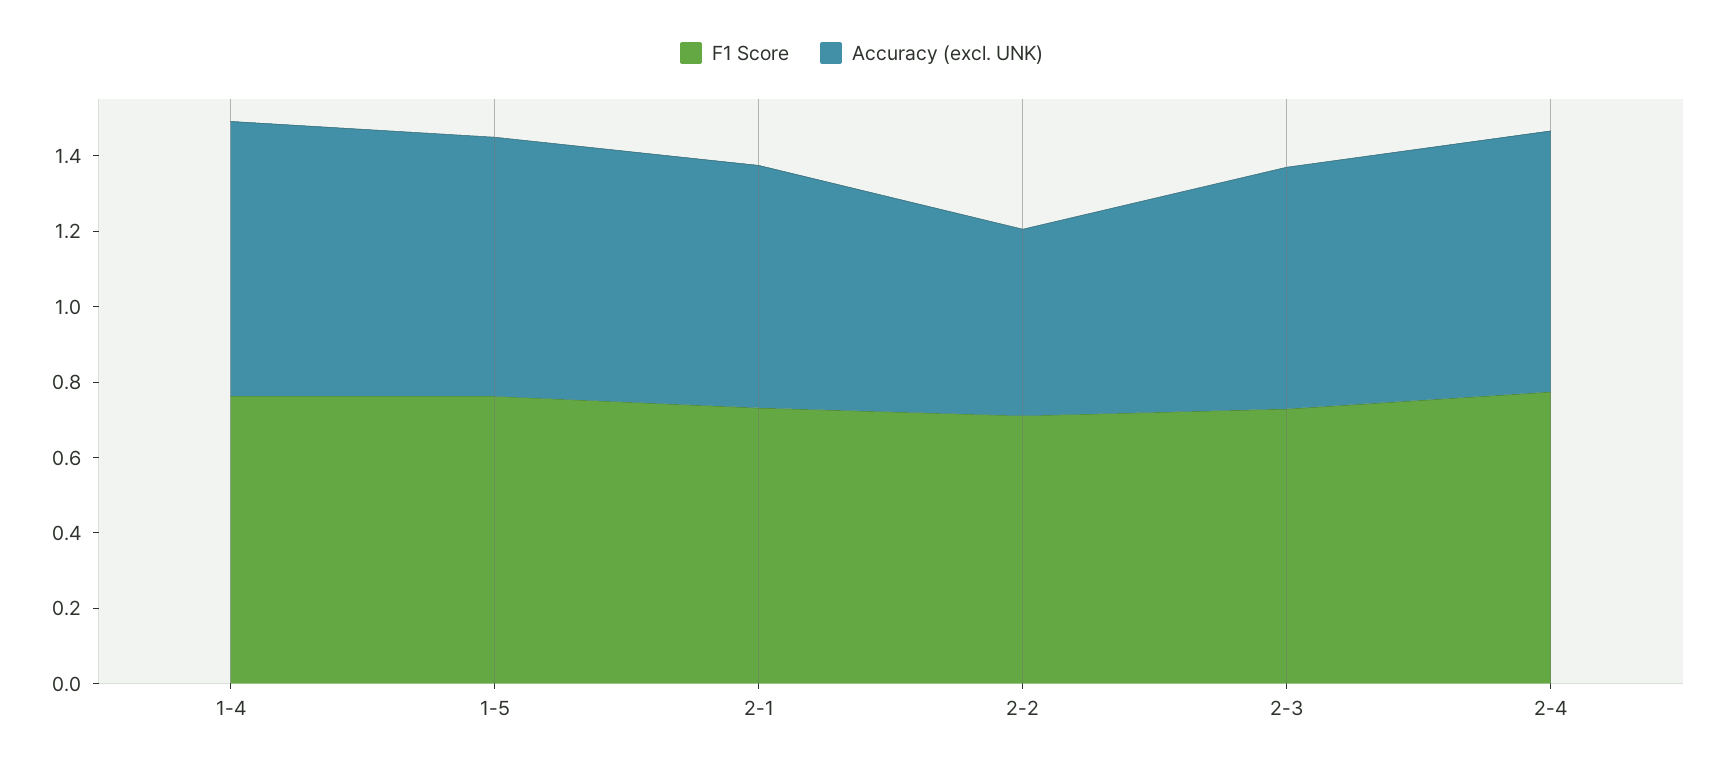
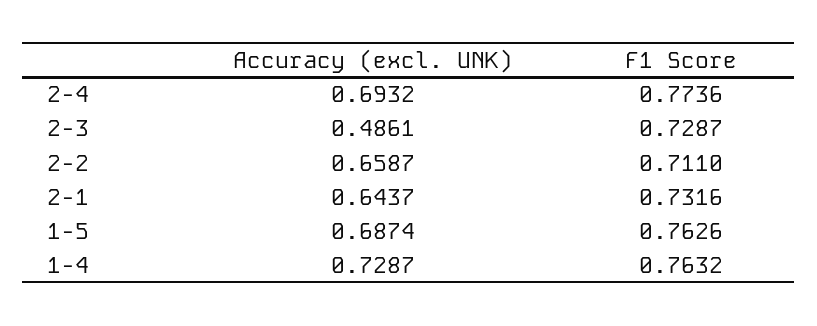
Accuracy (excl. UNK), 2-2: 0.5 -> 0.6587
Accuracy (excl. UNK), 2-3: 0.65 -> 0.4861

